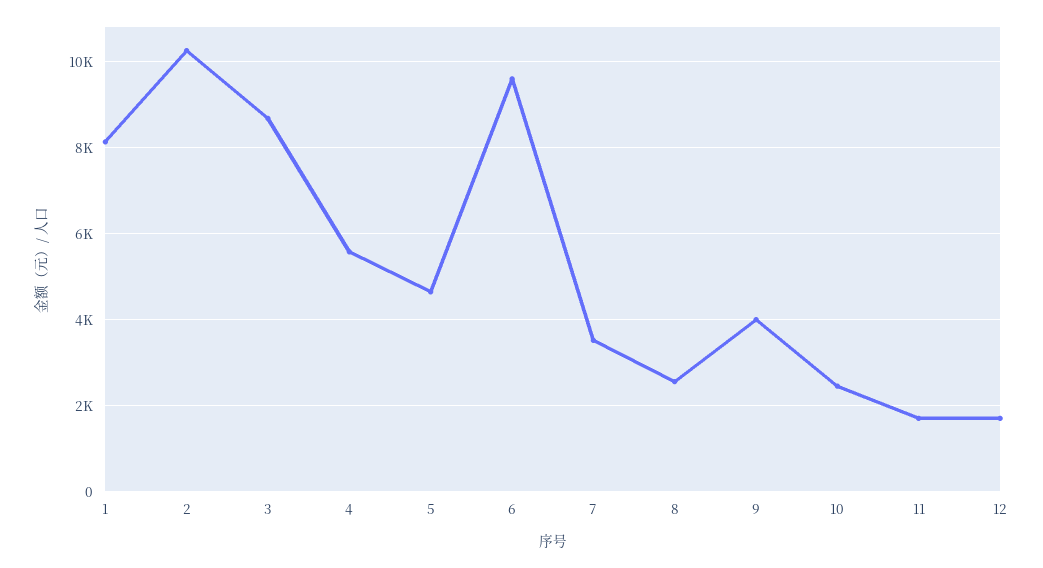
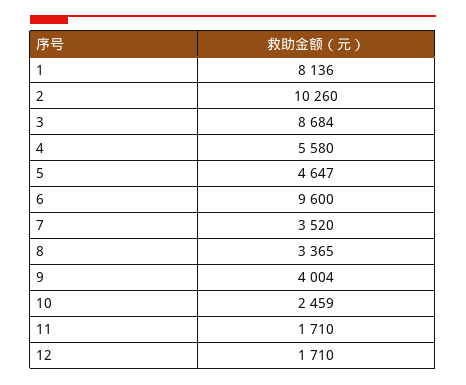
8: 2600 -> 3365

